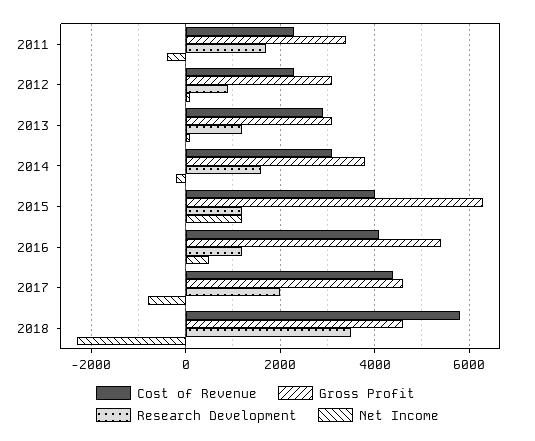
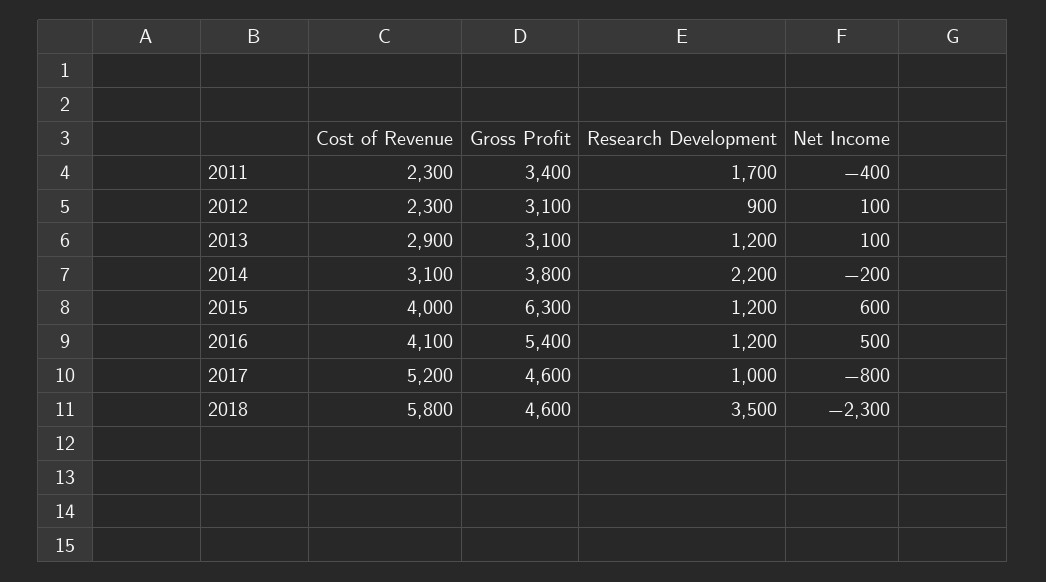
Research Development, 2014: 1600 -> 2200
Net Income, 2015: 1200 -> 600
Cost of Revenue, 2017: 4400 -> 5200
Research Development, 2017: 2000 -> 1000

